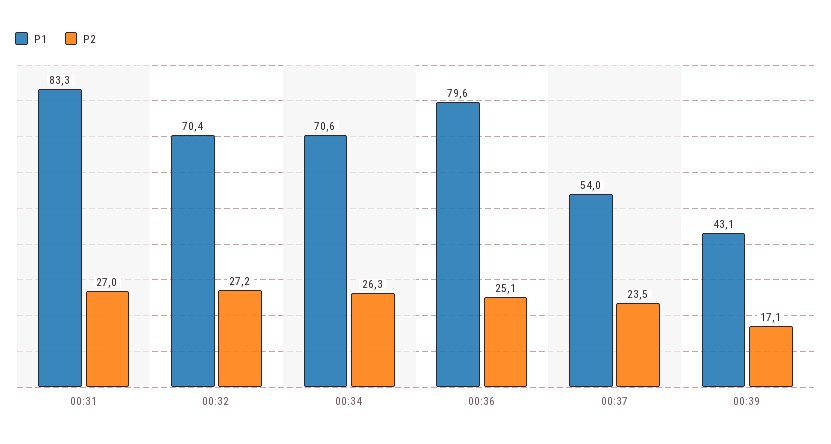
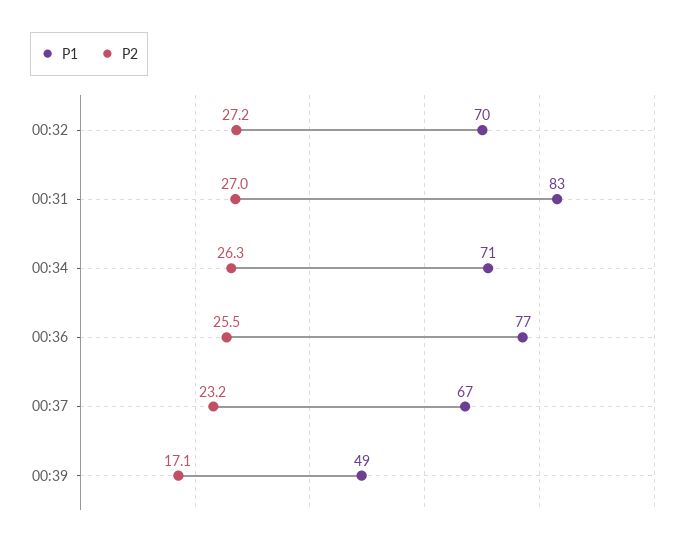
P1, 00:36: 79.6 -> 77
P2, 00:36: 25.1 -> 25.5
P1, 00:37: 54 -> 67
P2, 00:37: 23.5 -> 23.2
P1, 00:39: 43.1 -> 49

